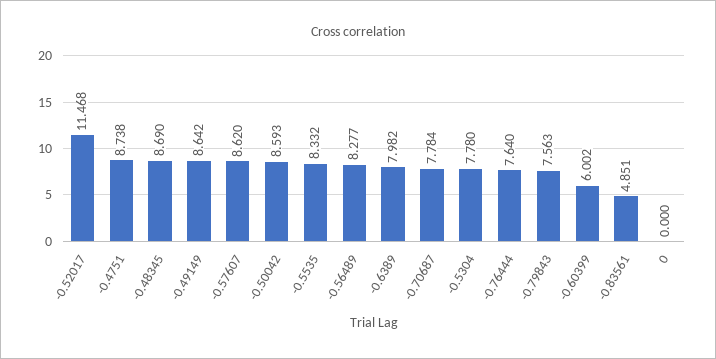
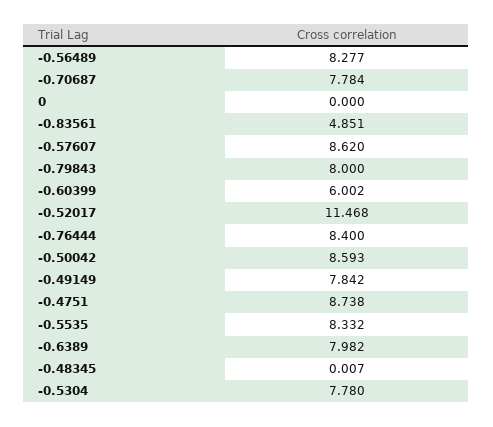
-0.48345: 8.69 -> 0.007
-0.49149: 8.642 -> 7.842
-0.76444: 7.64 -> 8.4
-0.79843: 7.563 -> 8

